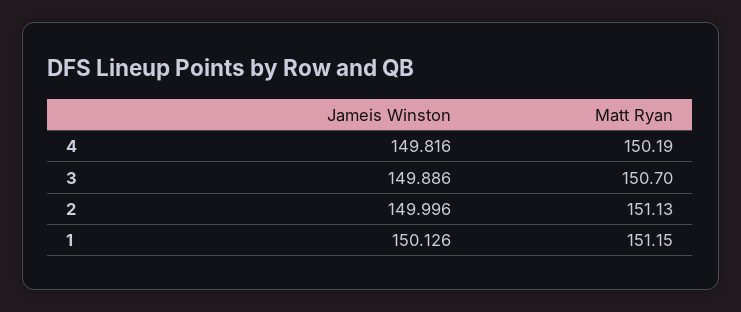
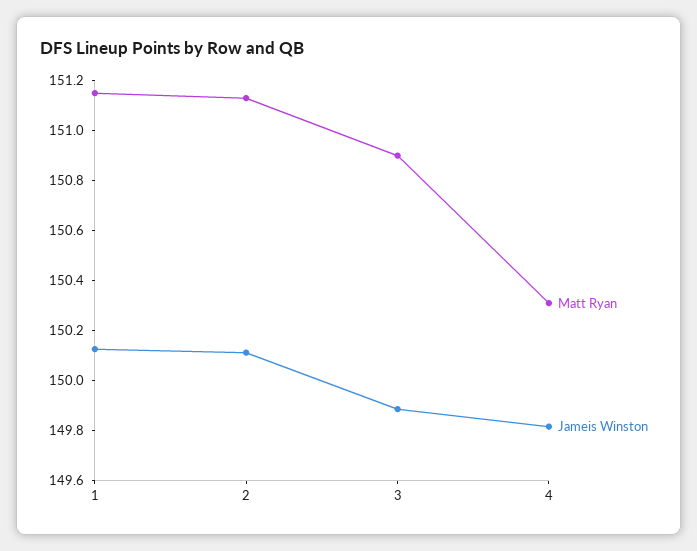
Matt Ryan, 4: 150.19 -> 150.3
Matt Ryan, 3: 150.7 -> 150.9
Jameis Winston, 2: 149.996 -> 150.1

